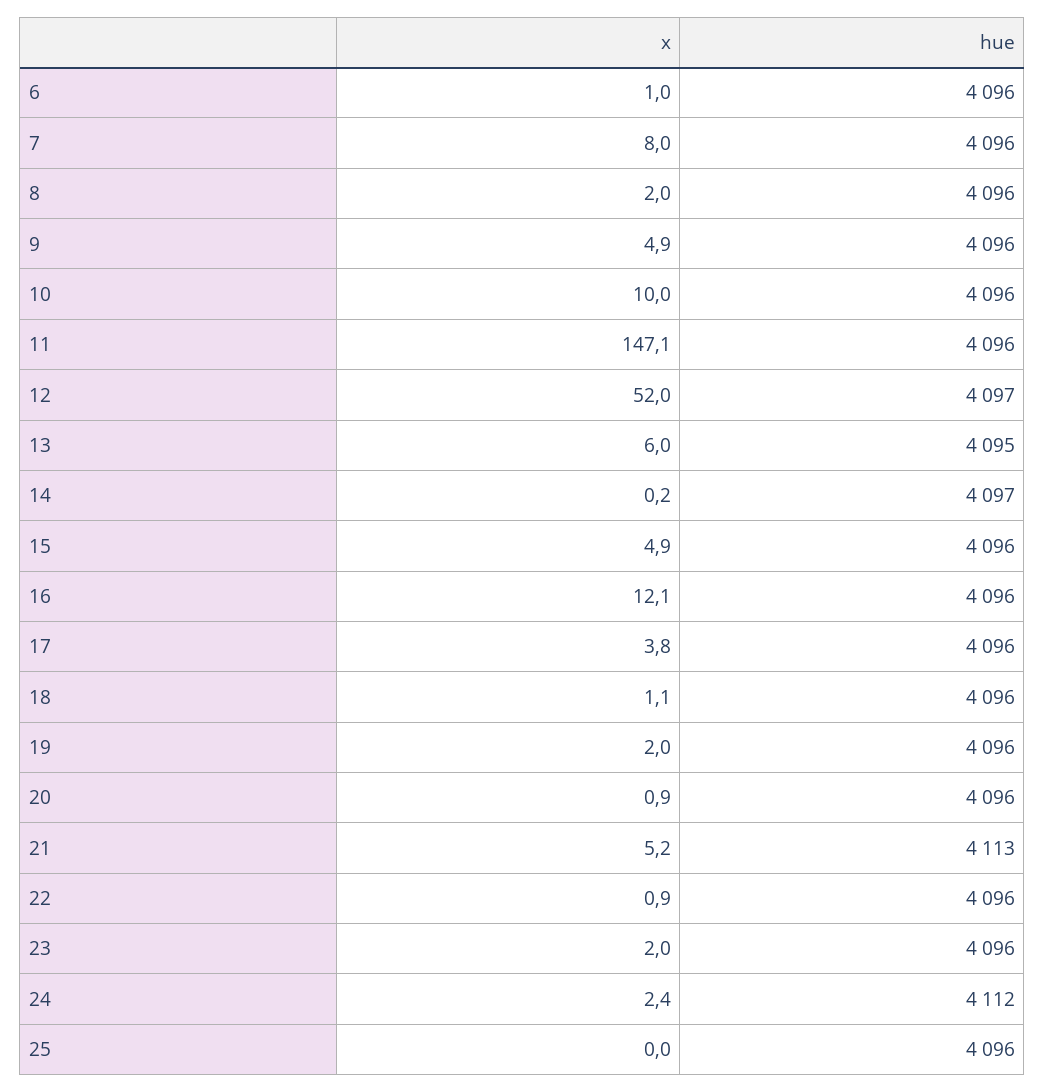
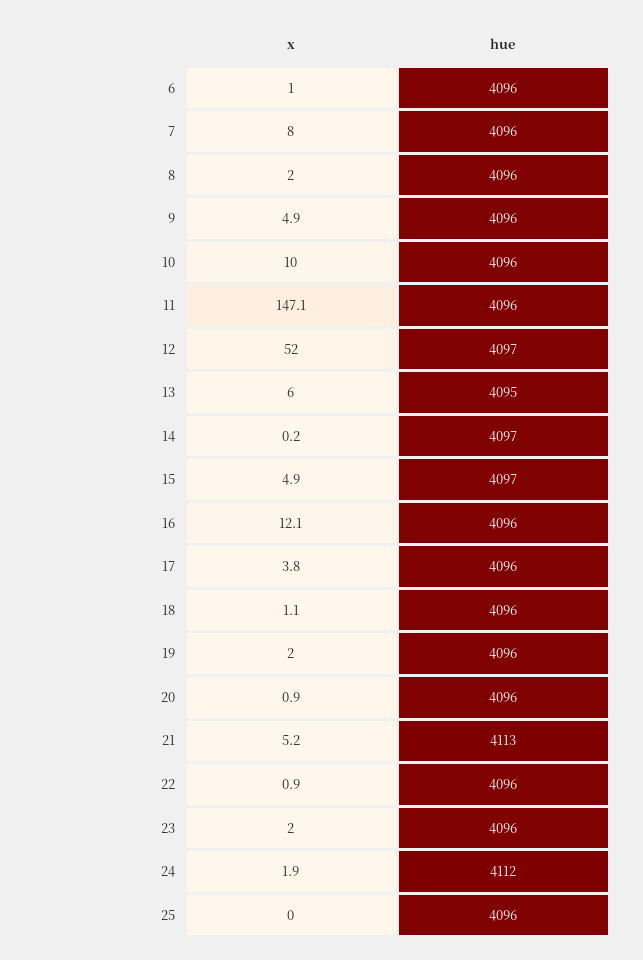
hue, 15: 4096 -> 4097
x, 24: 2.4 -> 1.9

